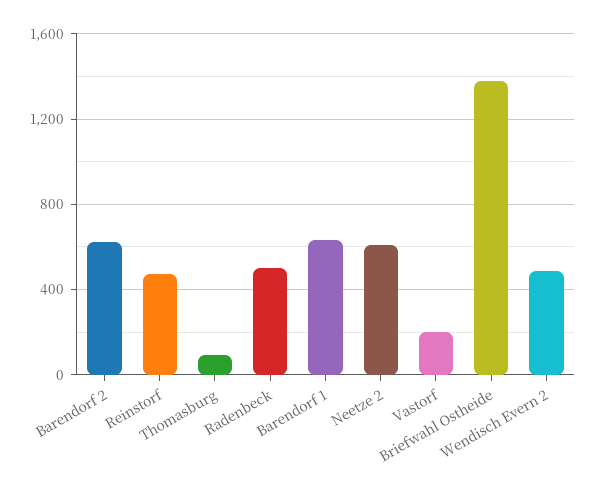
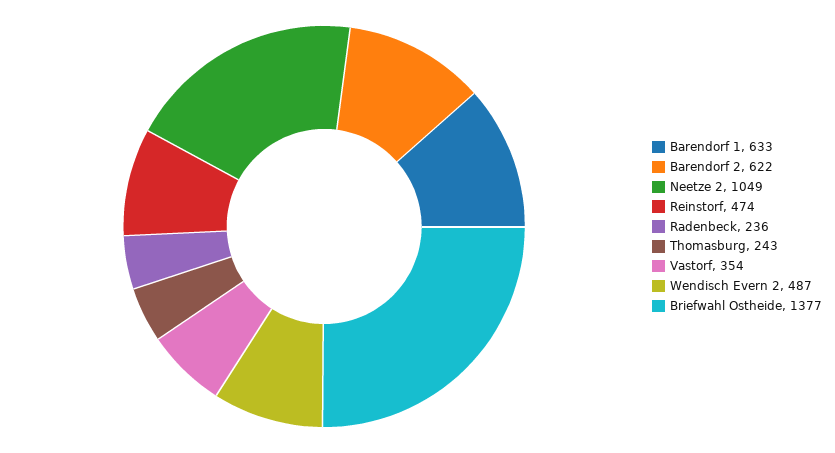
Thomasburg: 100 -> 243
Radenbeck: 500 -> 236
Neetze 2: 600 -> 1049
Vastorf: 200 -> 354

